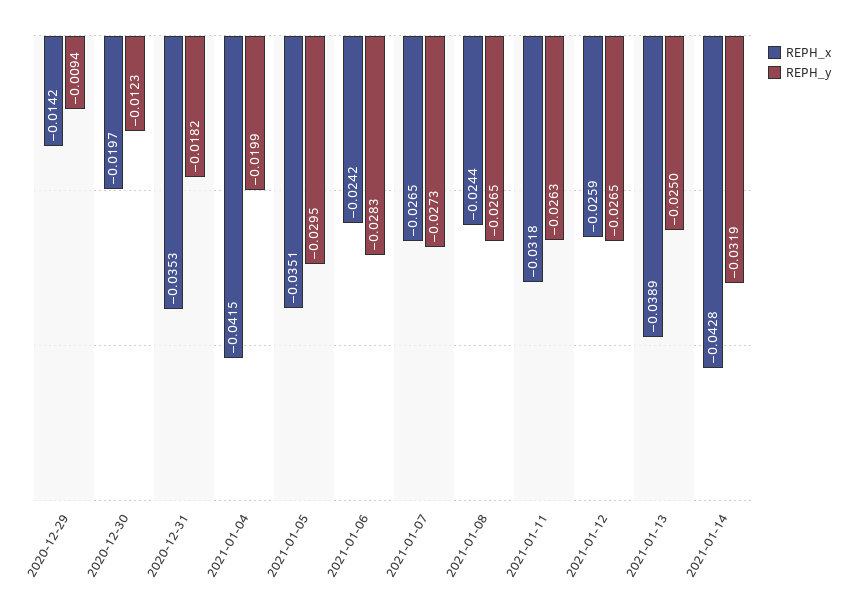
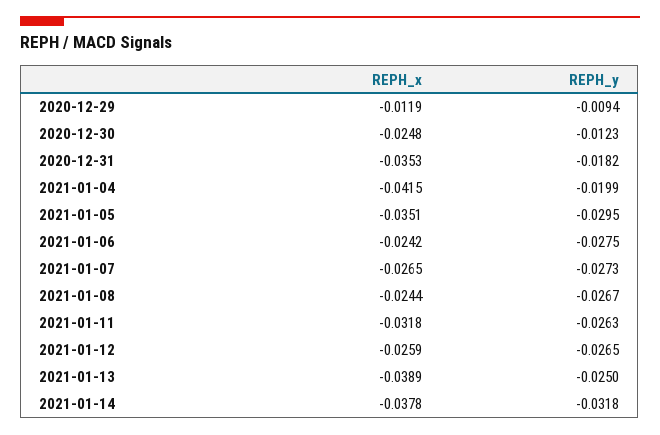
REPH_x, 2020-12-29: -0.0142 -> -0.0119
REPH_x, 2020-12-30: -0.0197 -> -0.0248
REPH_y, 2021-01-06: -0.0283 -> -0.0275
REPH_y, 2021-01-08: -0.0265 -> -0.0267
REPH_x, 2021-01-14: -0.0428 -> -0.0378
REPH_y, 2021-01-14: -0.0319 -> -0.0318

